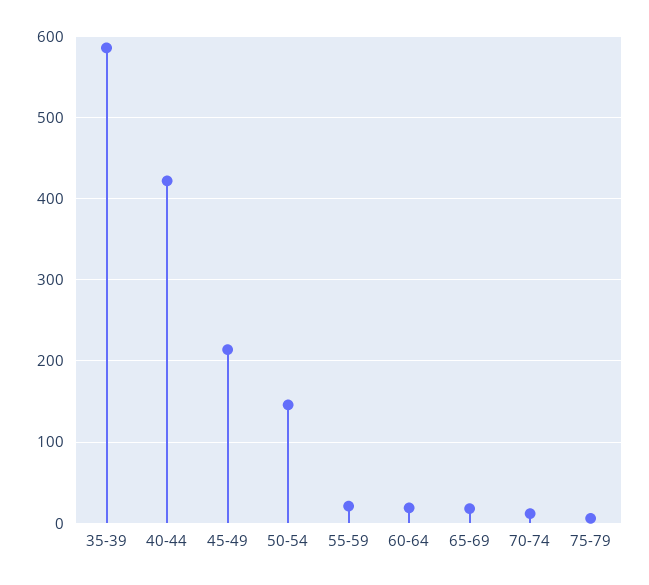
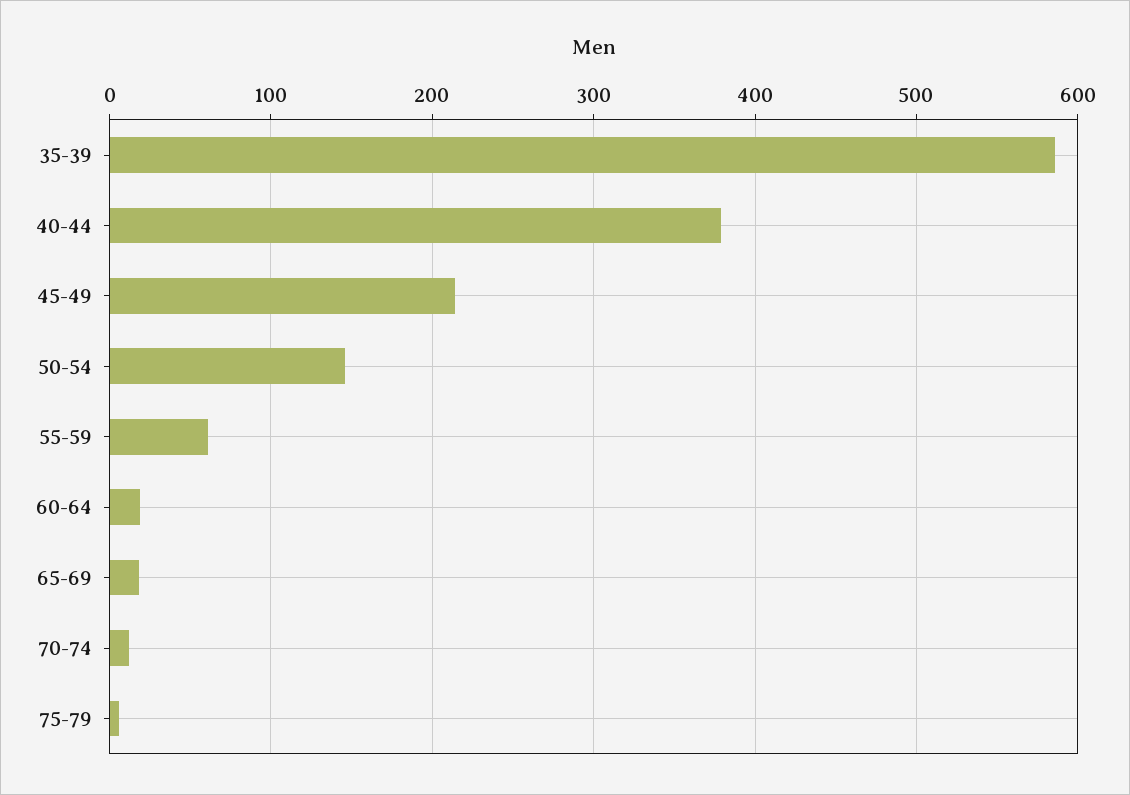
40-44: 420 -> 380
55-59: 20 -> 60

